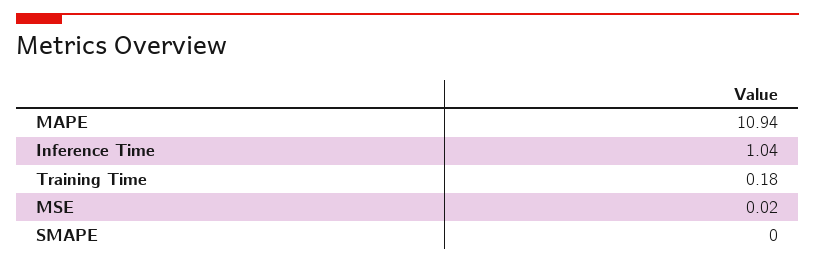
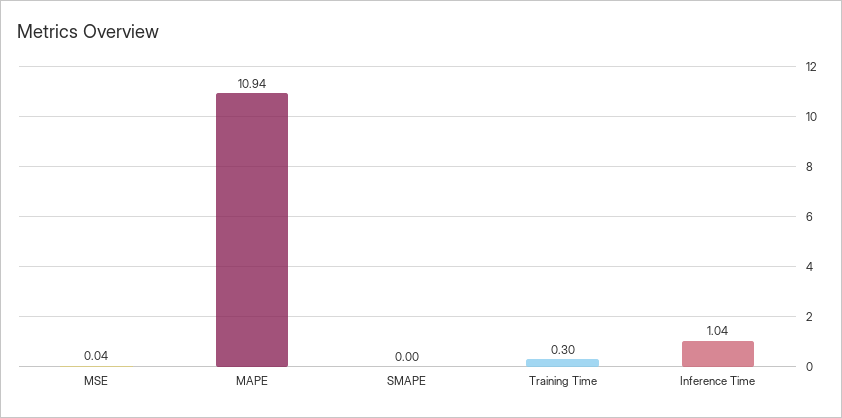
Training Time: 0.18 -> 0.3
MSE: 0.02 -> 0.04

